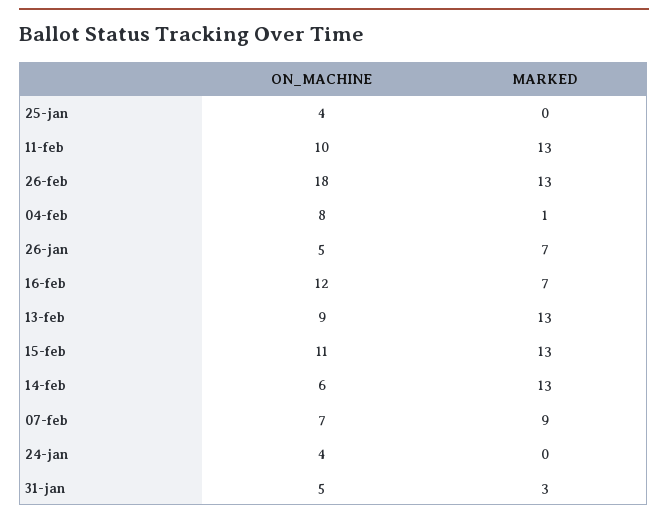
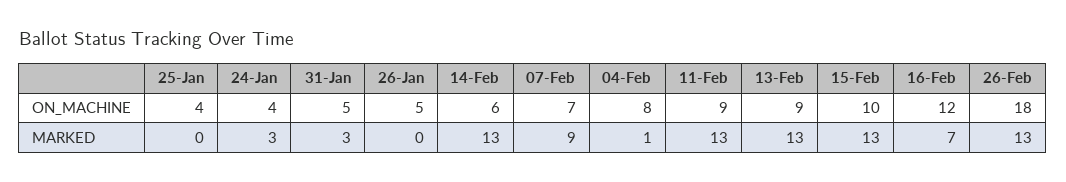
ON_MACHINE, 11-feb: 10 -> 9
MARKED, 26-jan: 7 -> 0
ON_MACHINE, 15-feb: 11 -> 10
MARKED, 24-jan: 0 -> 3

